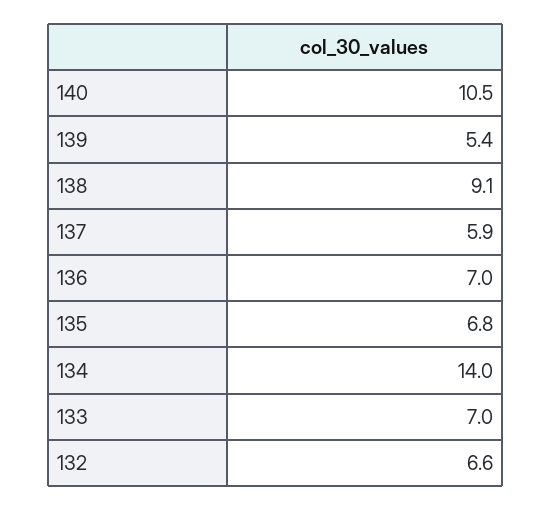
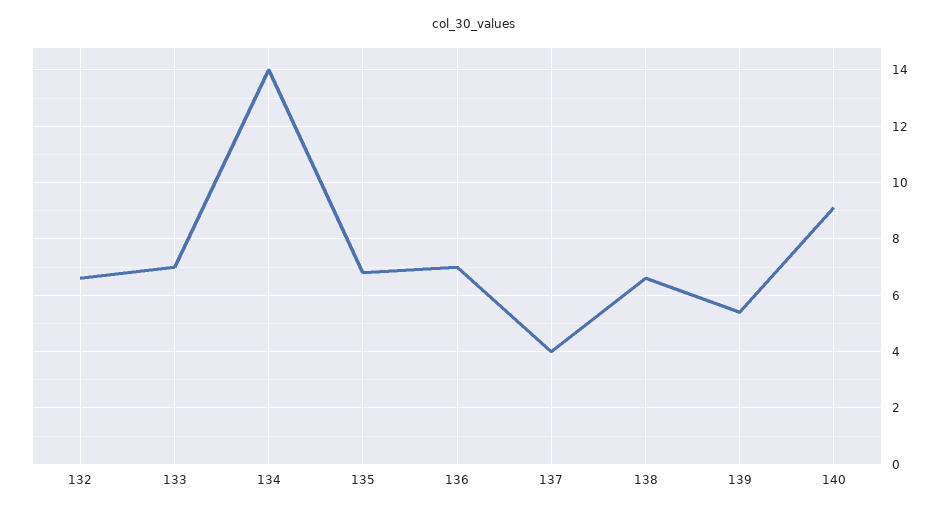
140: 10.5 -> 9
138: 9.1 -> 6.5
137: 5.9 -> 4

